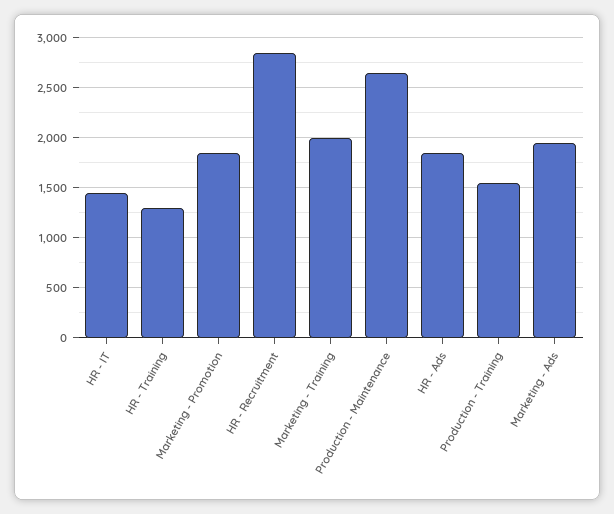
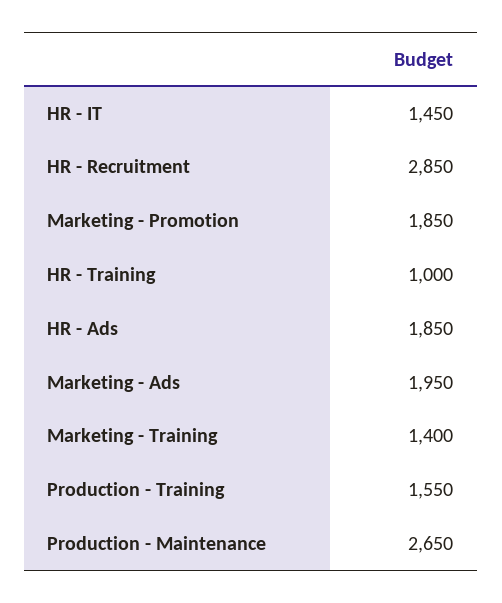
HR - Training: 1300 -> 1000
Marketing - Training: 2000 -> 1400

